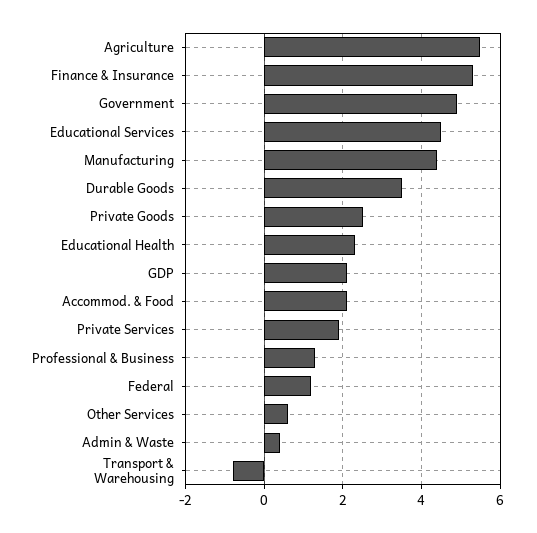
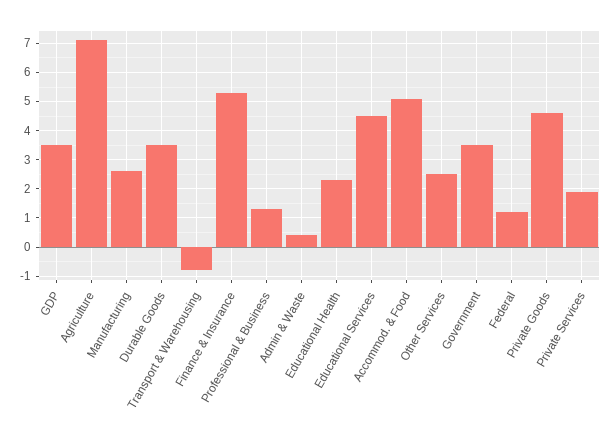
Agriculture: 5.5 -> 7
Government: 5 -> 3.5
Manufacturing: 4.5 -> 2.5
Private Goods: 2.5 -> 4.5
GDP: 2 -> 3.5
Accommod. & Food: 2 -> 5
Other Services: 0.5 -> 2.5

